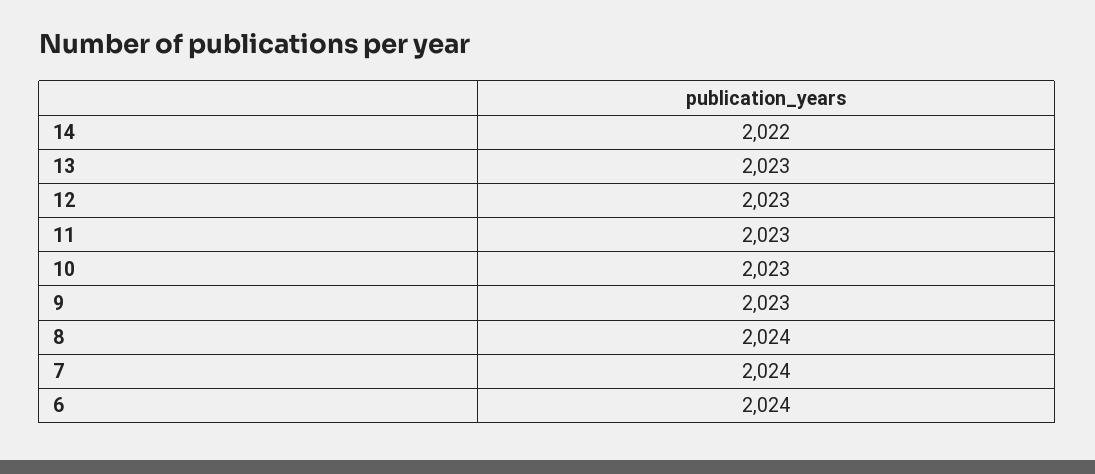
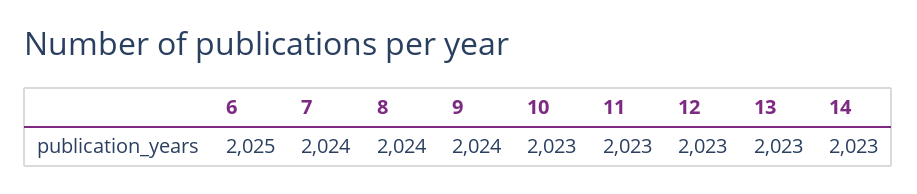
14: 2022 -> 2023
9: 2023 -> 2024
6: 2024 -> 2025

